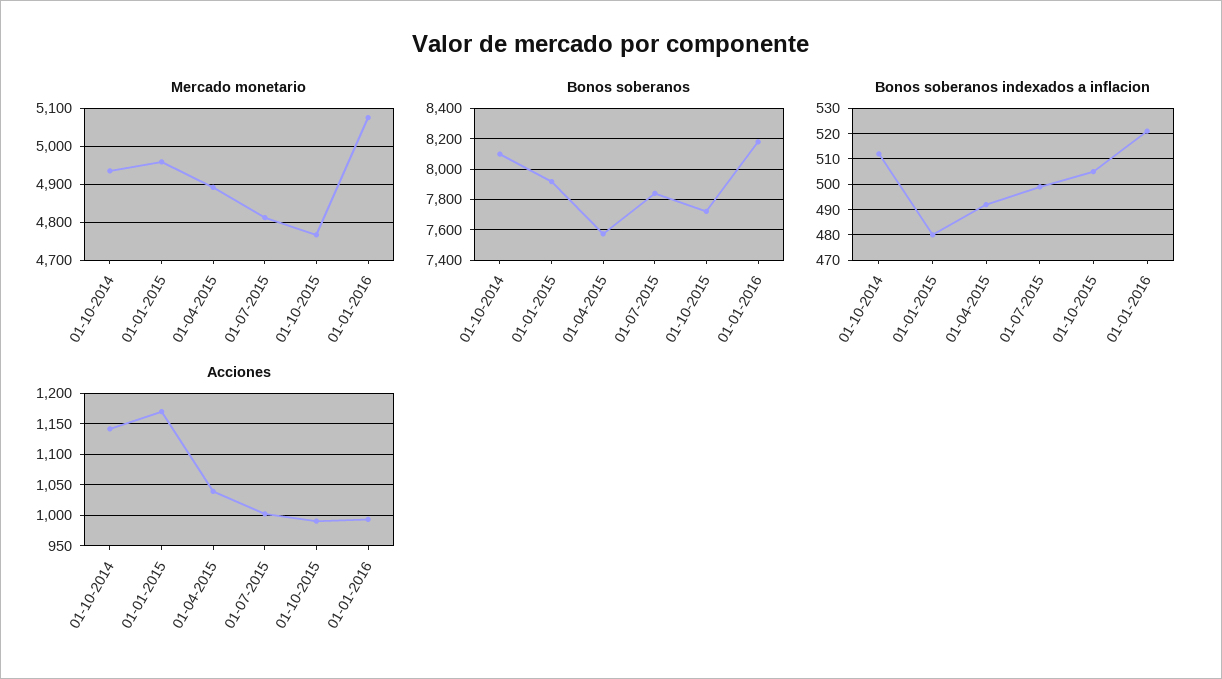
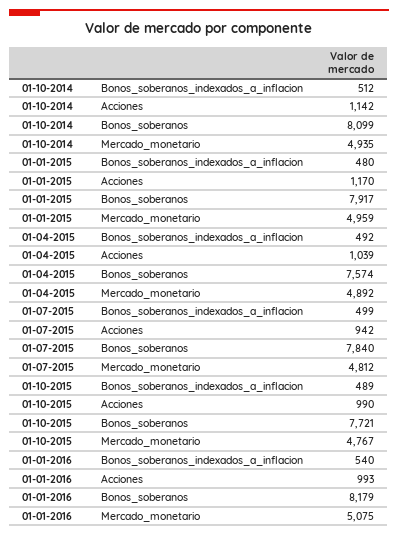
Bonos soberanos indexados a inflacion, 01-10-2015: 505 -> 489
Bonos soberanos indexados a inflacion, 01-01-2016: 520 -> 540
Acciones, 01-07-2015: 1000 -> 942

